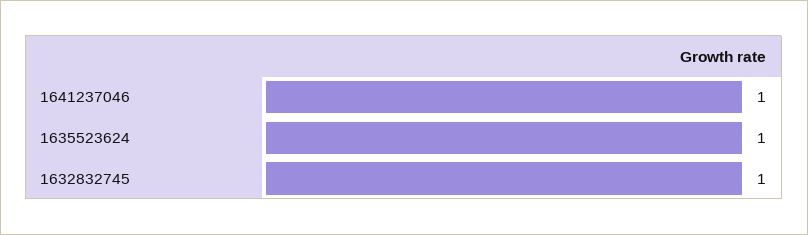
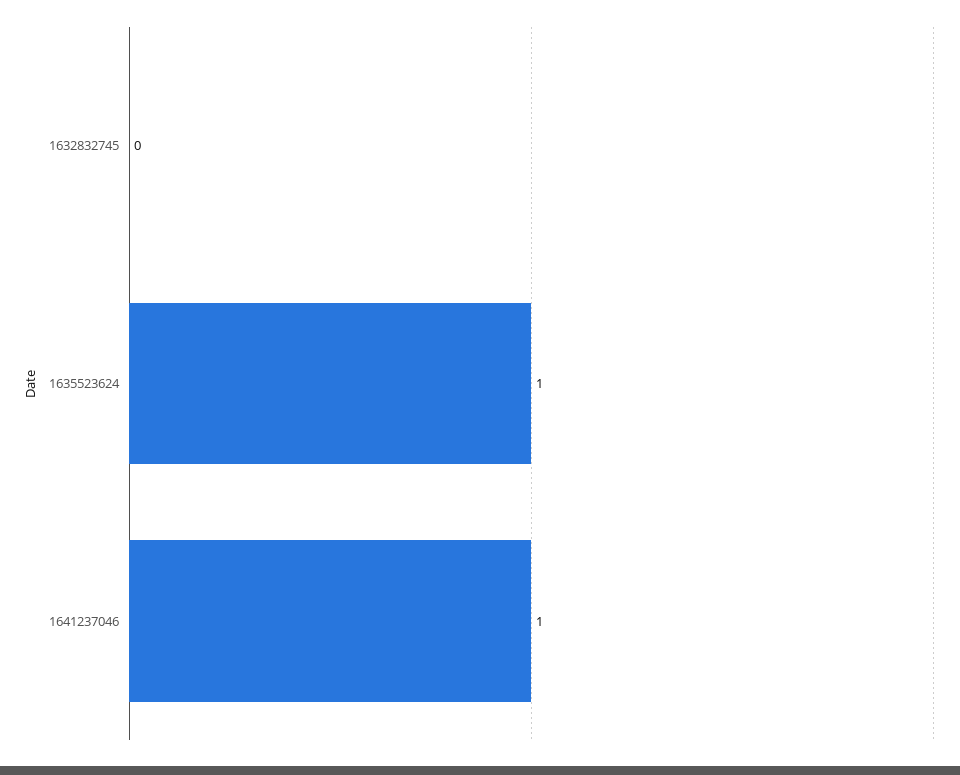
1632832745: 1 -> 0

